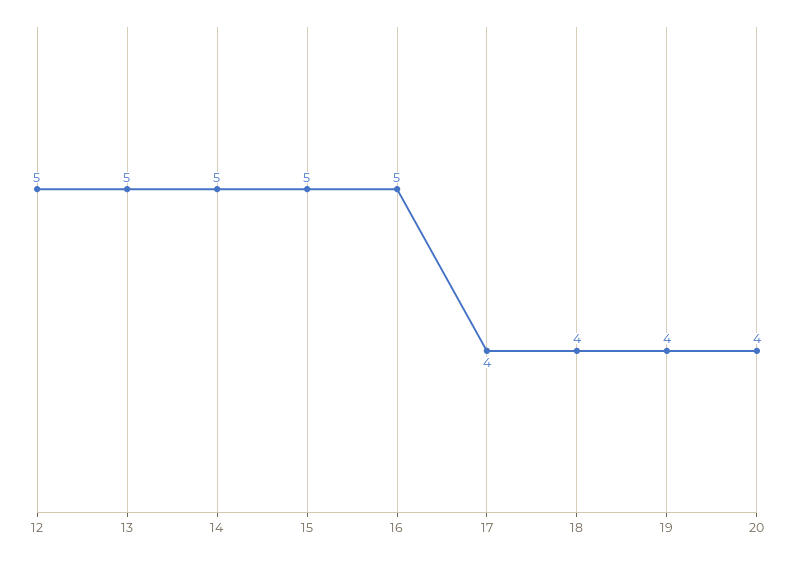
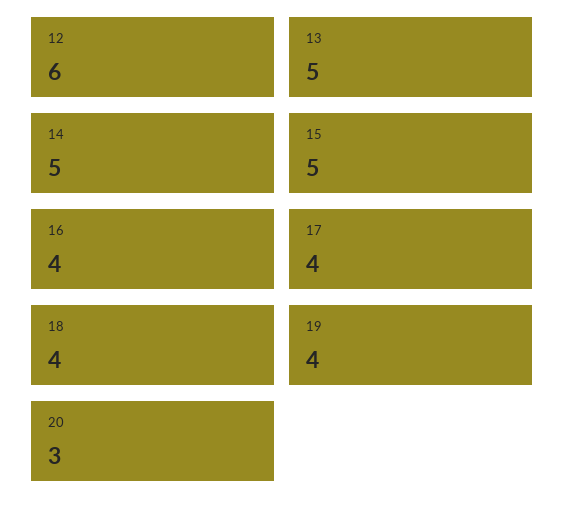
12: 5 -> 6
16: 5 -> 4
20: 4 -> 3

